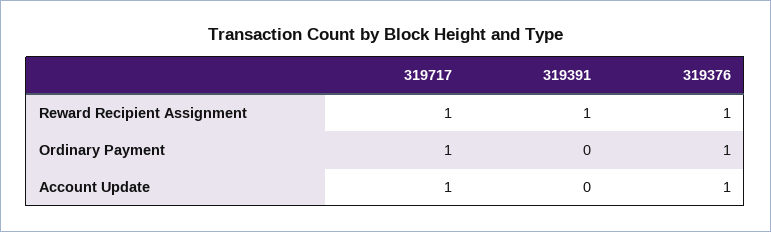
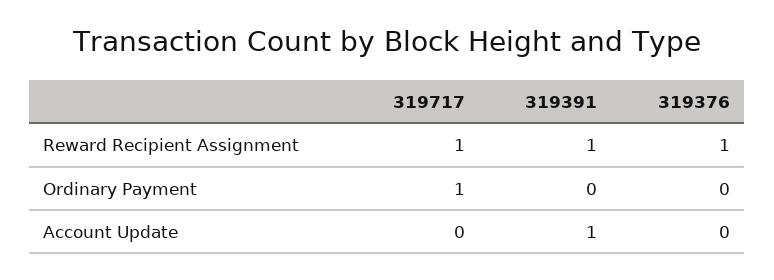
319376, Ordinary Payment: 1 -> 0
319717, Account Update: 1 -> 0
319391, Account Update: 0 -> 1
319376, Account Update: 1 -> 0

